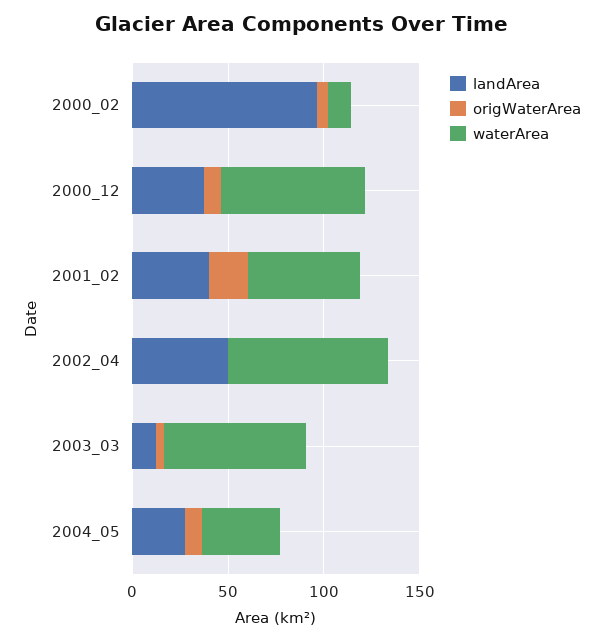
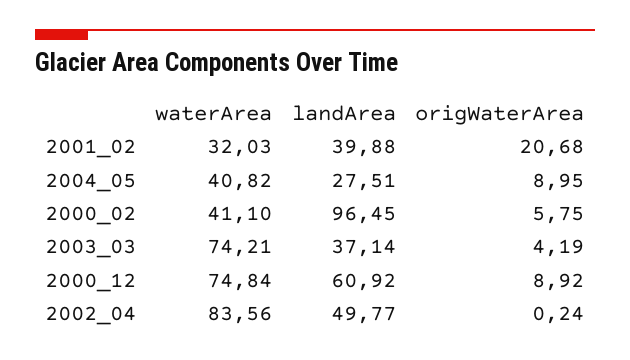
waterArea, 2000_02: 10 -> 41.1
landArea, 2000_12: 40 -> 60.92
waterArea, 2001_02: 60 -> 32.03
landArea, 2003_03: 10 -> 37.14

